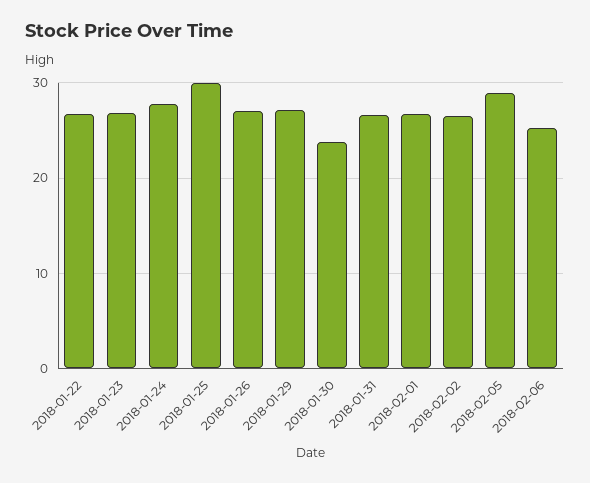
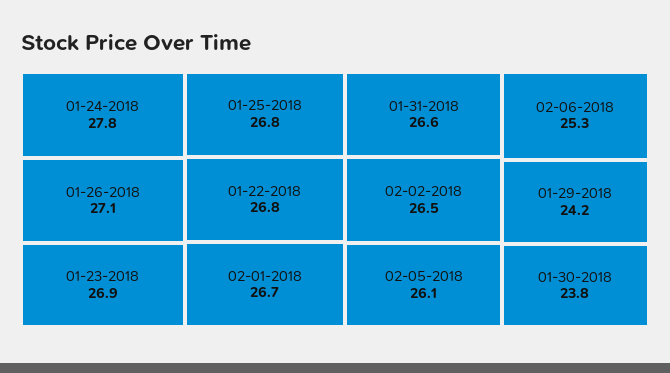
2018-01-25: 30 -> 26.8
2018-01-29: 27 -> 24.2
2018-02-05: 29 -> 26.1

